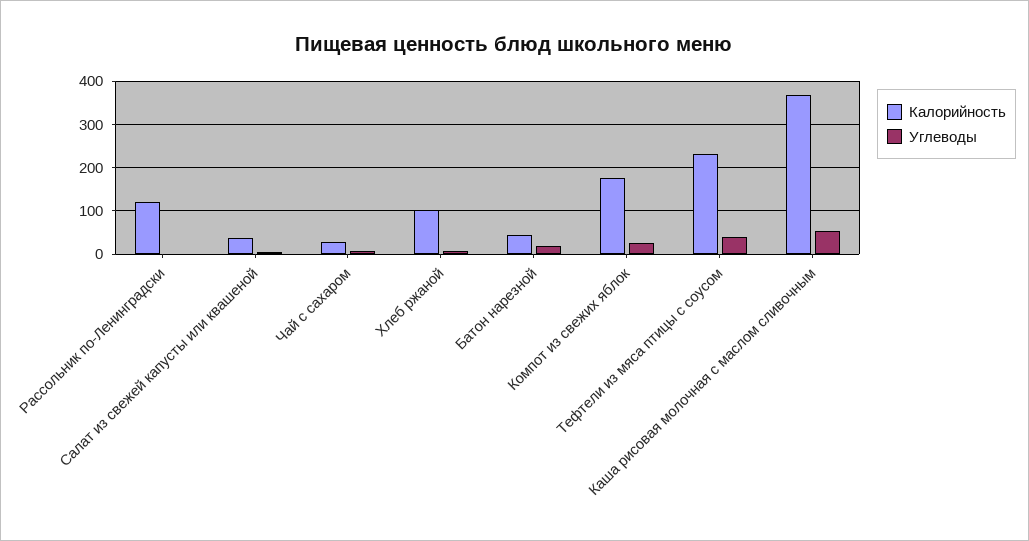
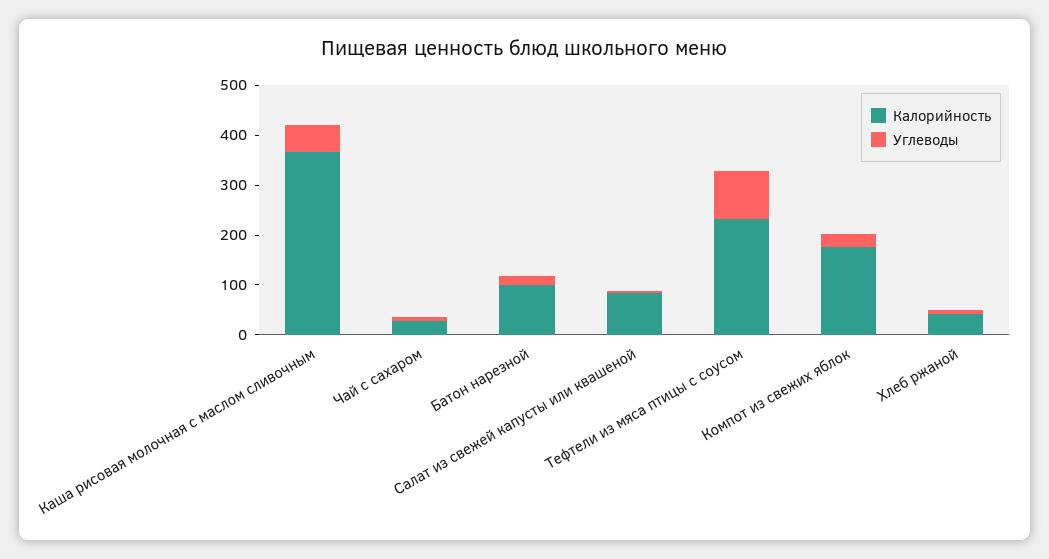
Калорийность, Рассольник по-Ленинградски: 120 -> none
Углеводы, Рассольник по-Ленинградски: 0 -> none
Калорийность, Салат из свежей капусты или квашеной: 40 -> 80
Калорийность, Хлеб ржаной: 100 -> 40
Калорийность, Батон нарезной: 40 -> 100
Углеводы, Тефтели из мяса птицы с соусом: 40 -> 100

